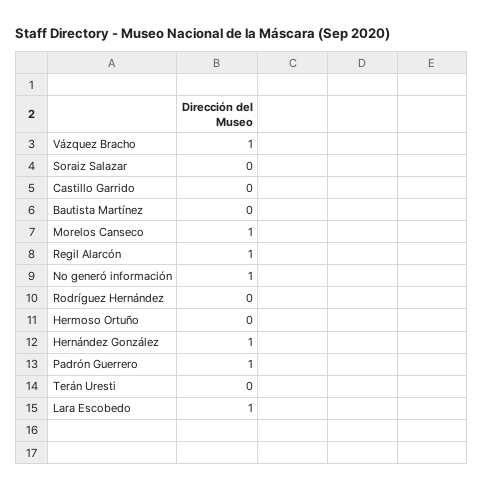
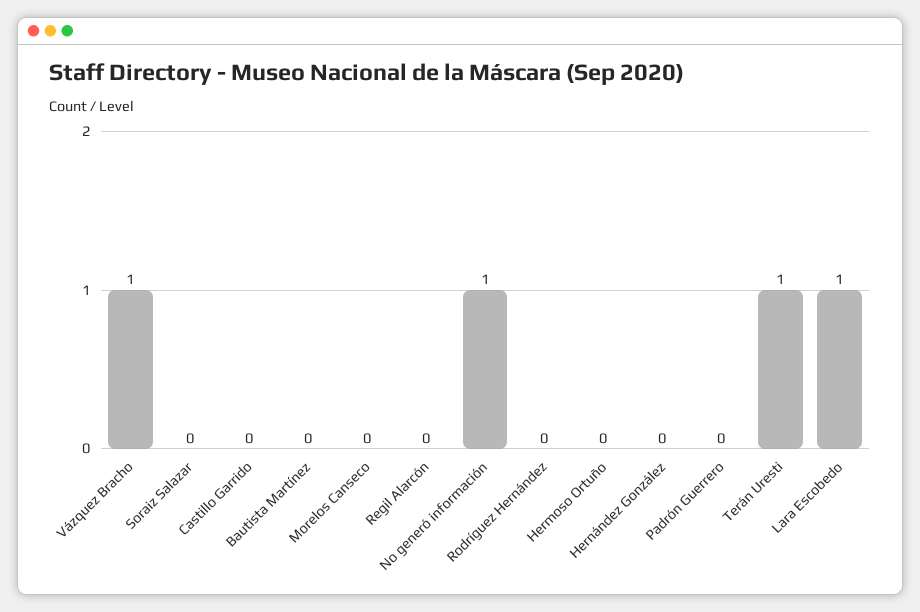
Morelos Canseco: 1 -> 0
Regil Alarcón: 1 -> 0
Hernández González: 1 -> 0
Padrón Guerrero: 1 -> 0
Terán Uresti: 0 -> 1

